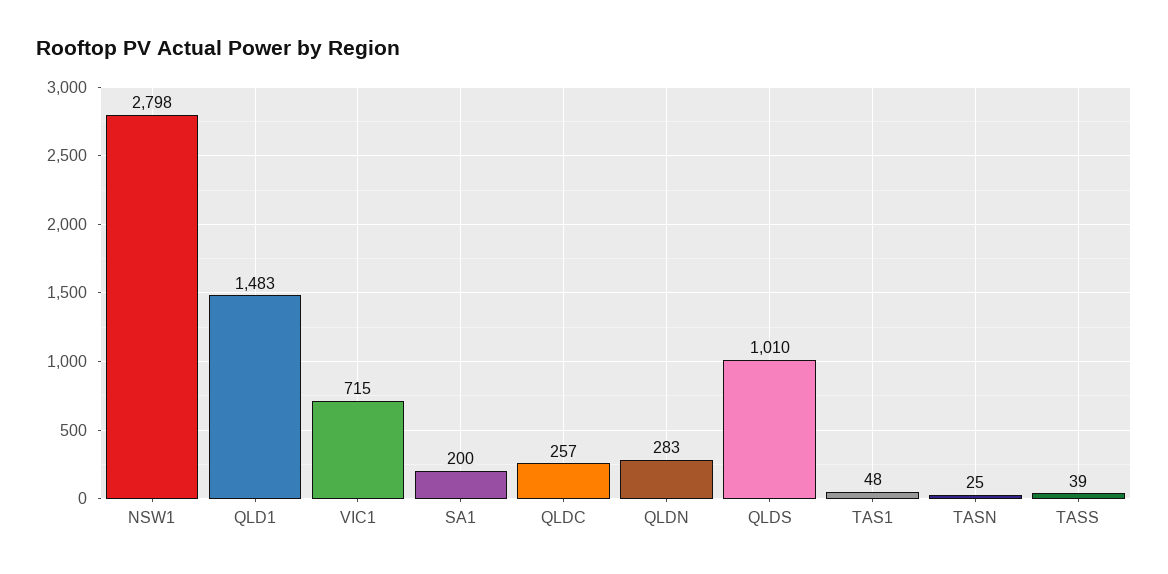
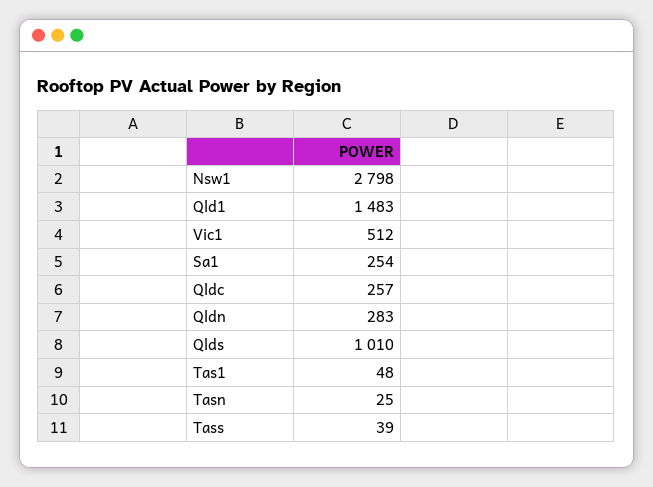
VIC1: 715 -> 512
SA1: 200 -> 254

